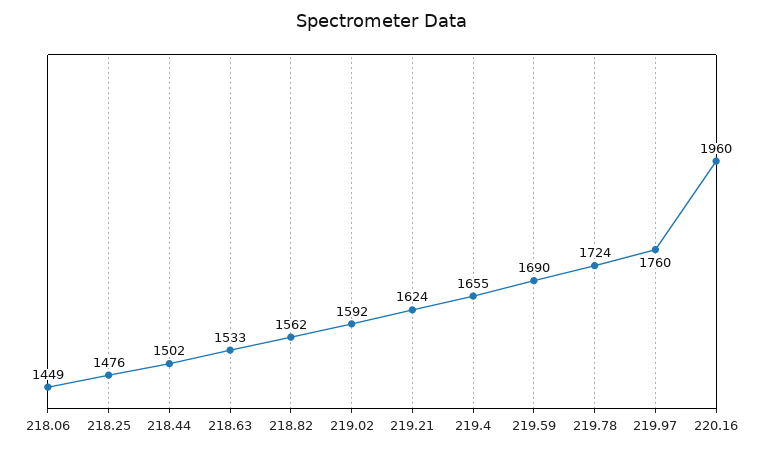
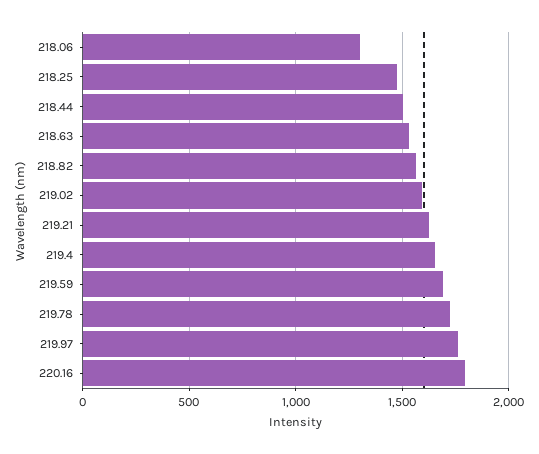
218.06: 1449 -> 1300
220.16: 1960 -> 1800

